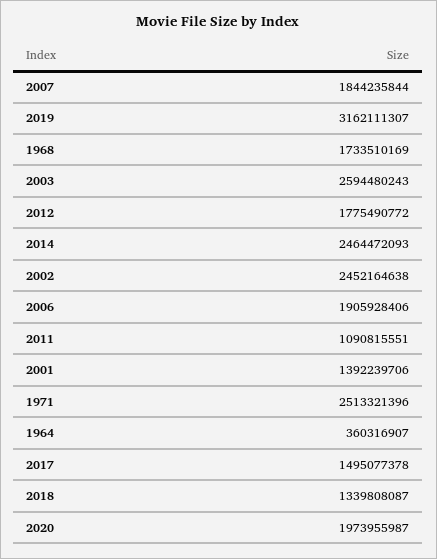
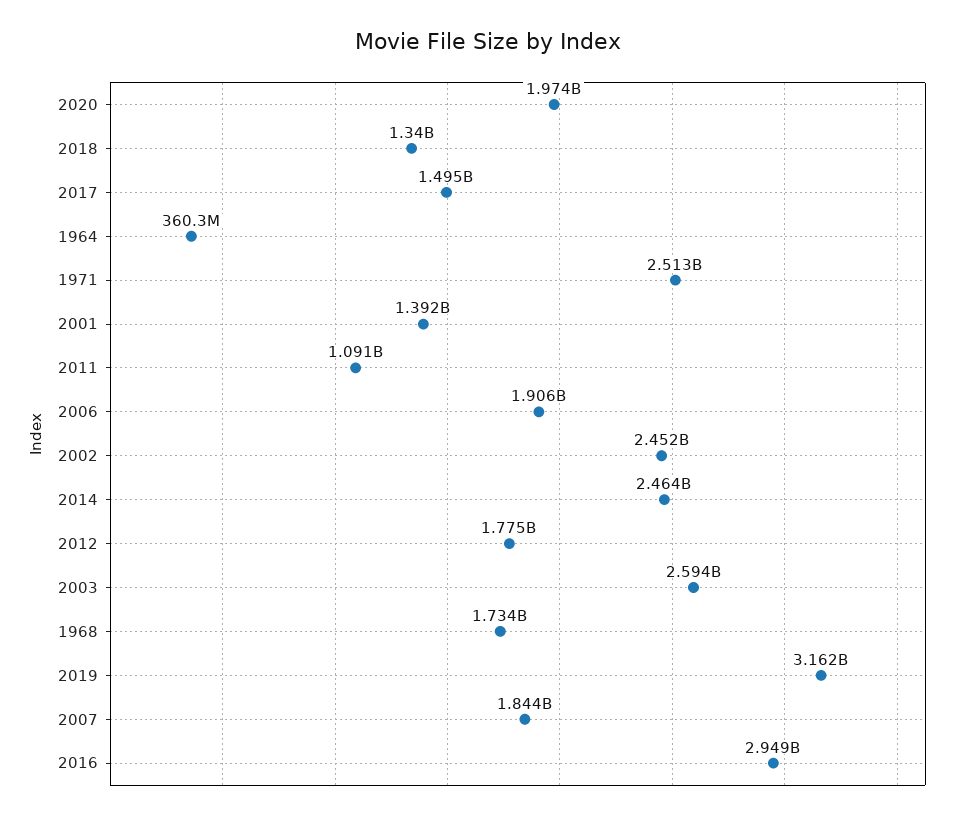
2016: none -> 2949000000

